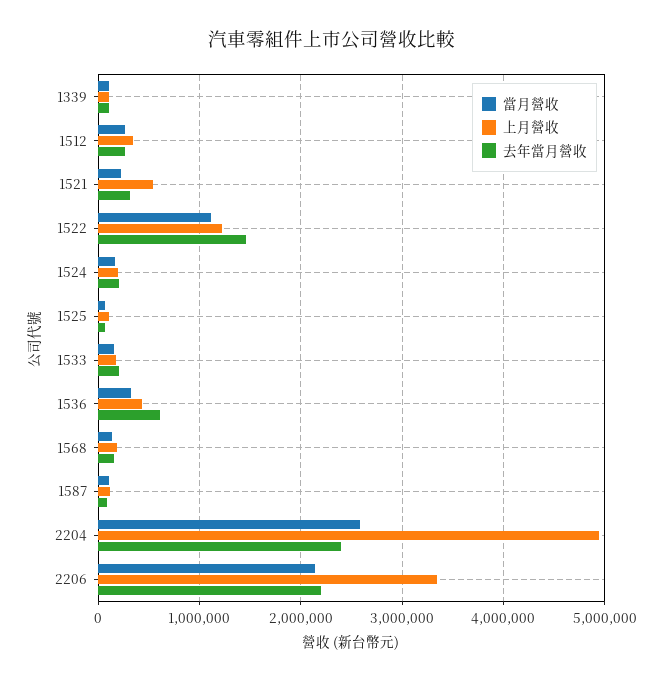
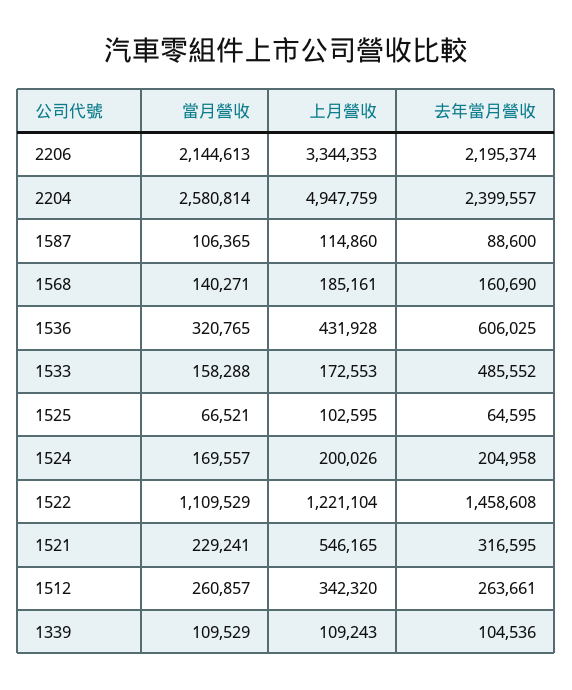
去年當月營收, 1533: 200000 -> 485552

